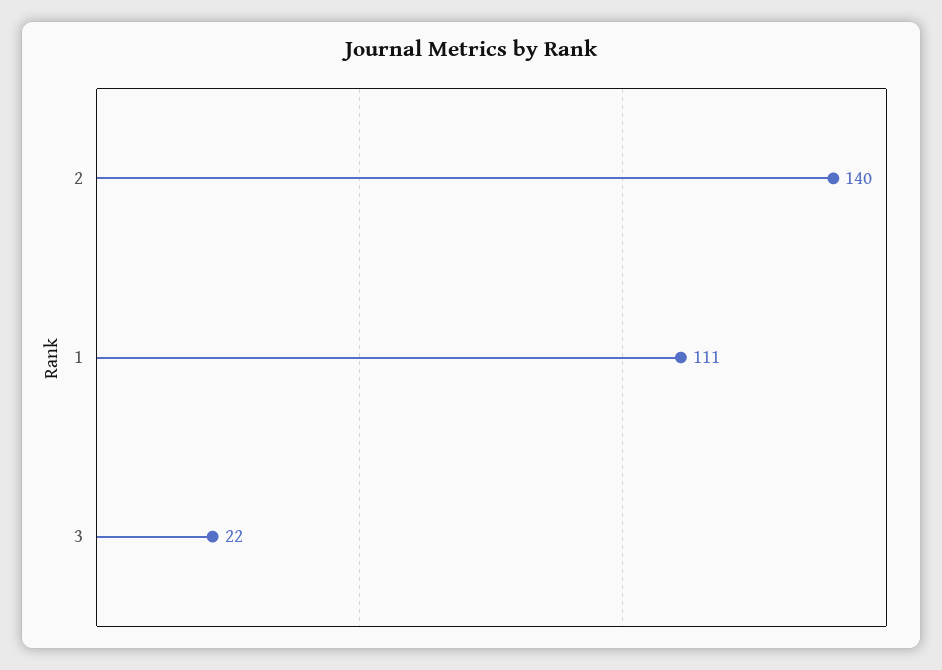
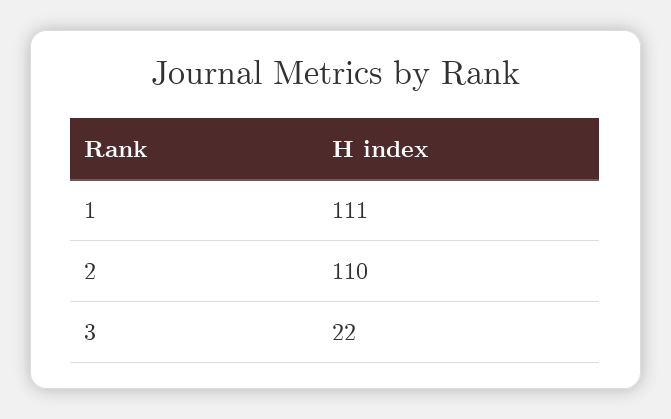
2: 140 -> 110

